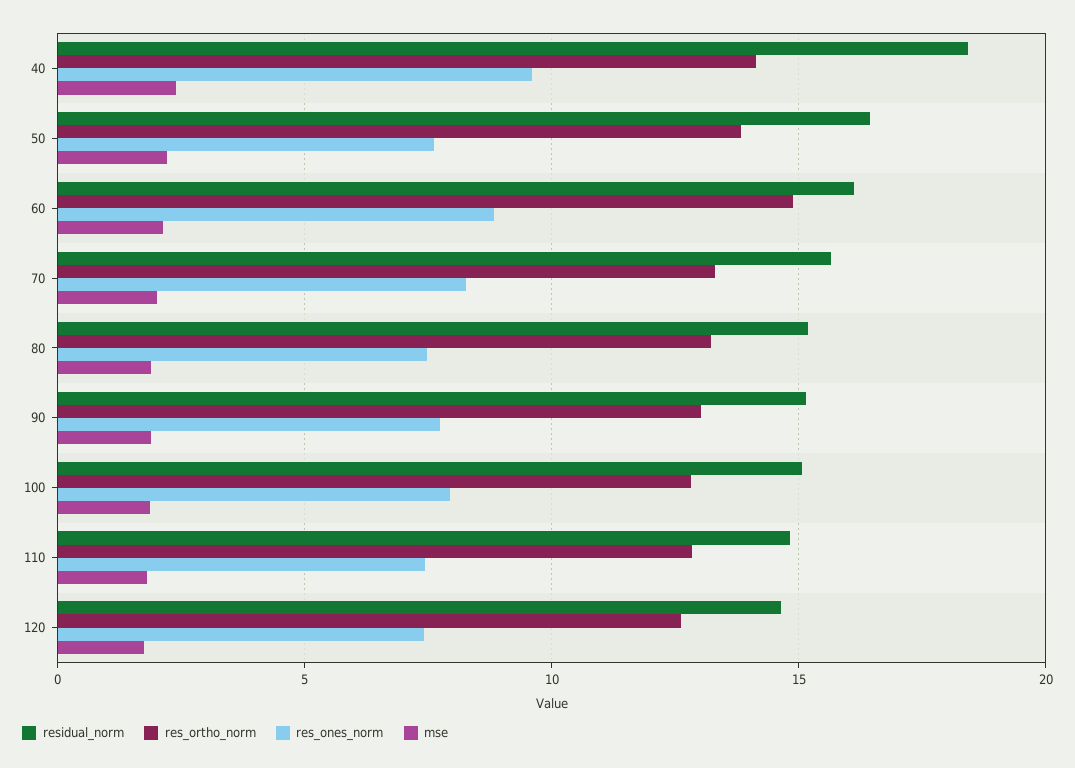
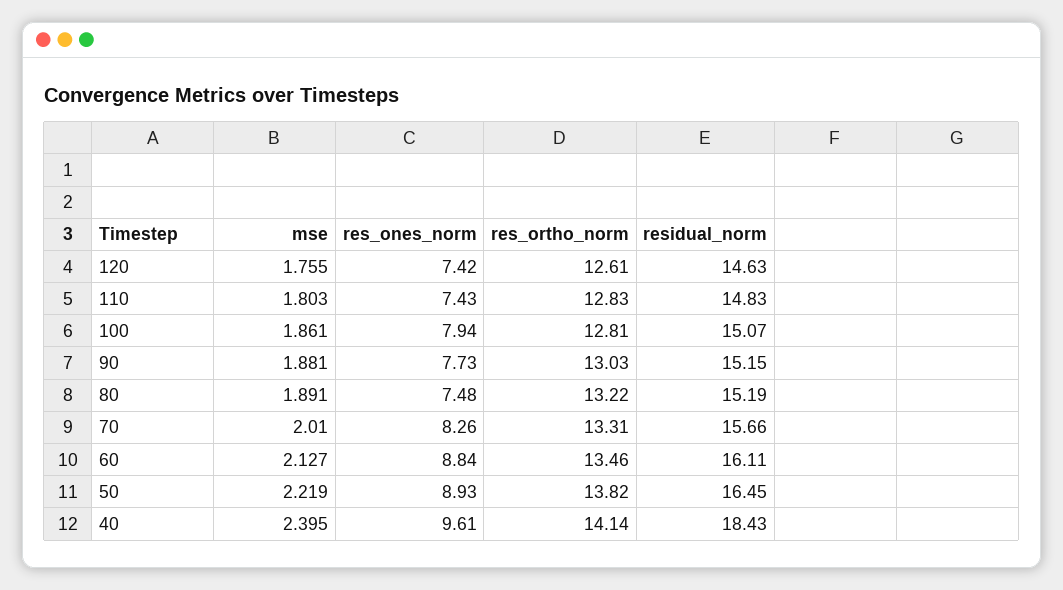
res_ones_norm, 50: 7.5 -> 8.93
res_ortho_norm, 60: 15 -> 13.46

